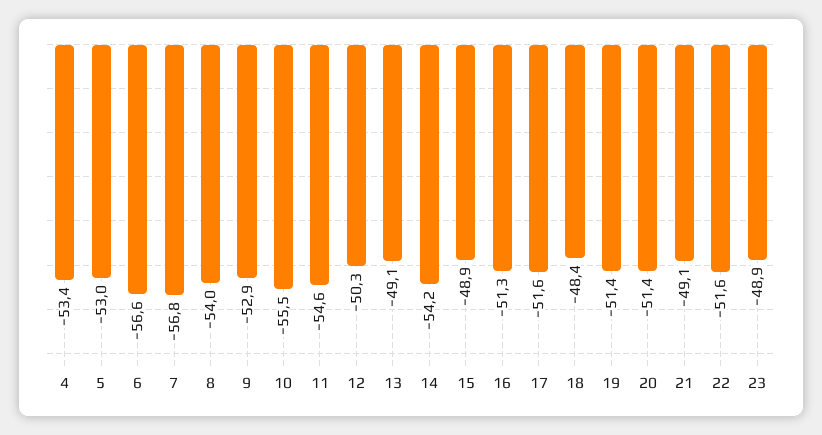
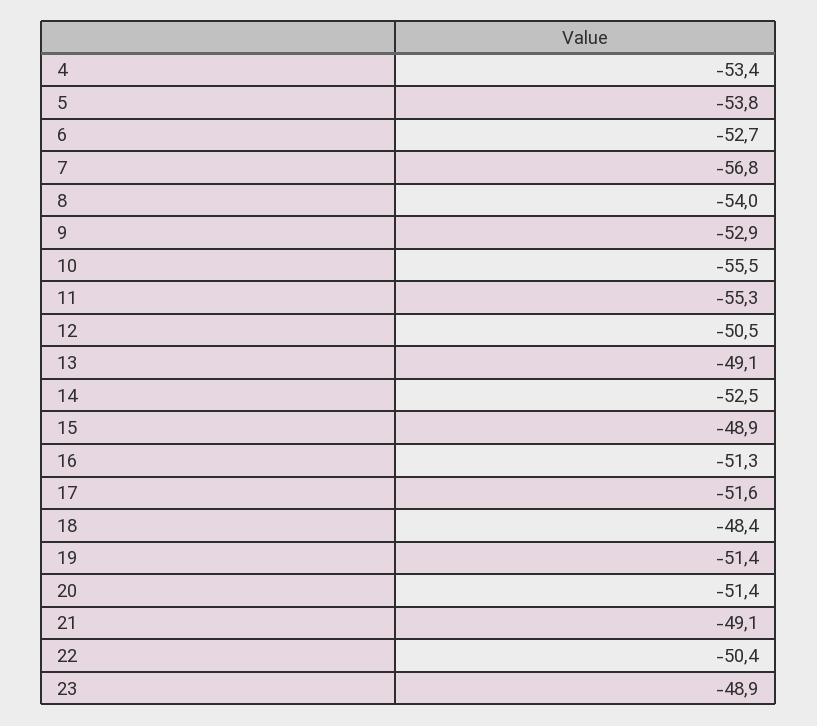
5: -53 -> -53.8
6: -56.6 -> -52.7
11: -54.6 -> -55.3
12: -50.3 -> -50.5
14: -54.2 -> -52.5
22: -51.6 -> -50.4

